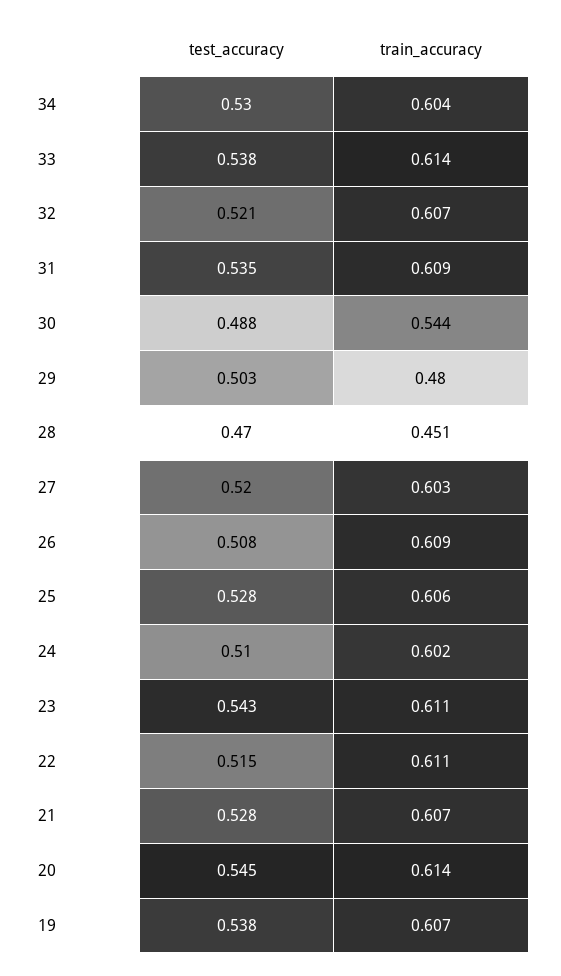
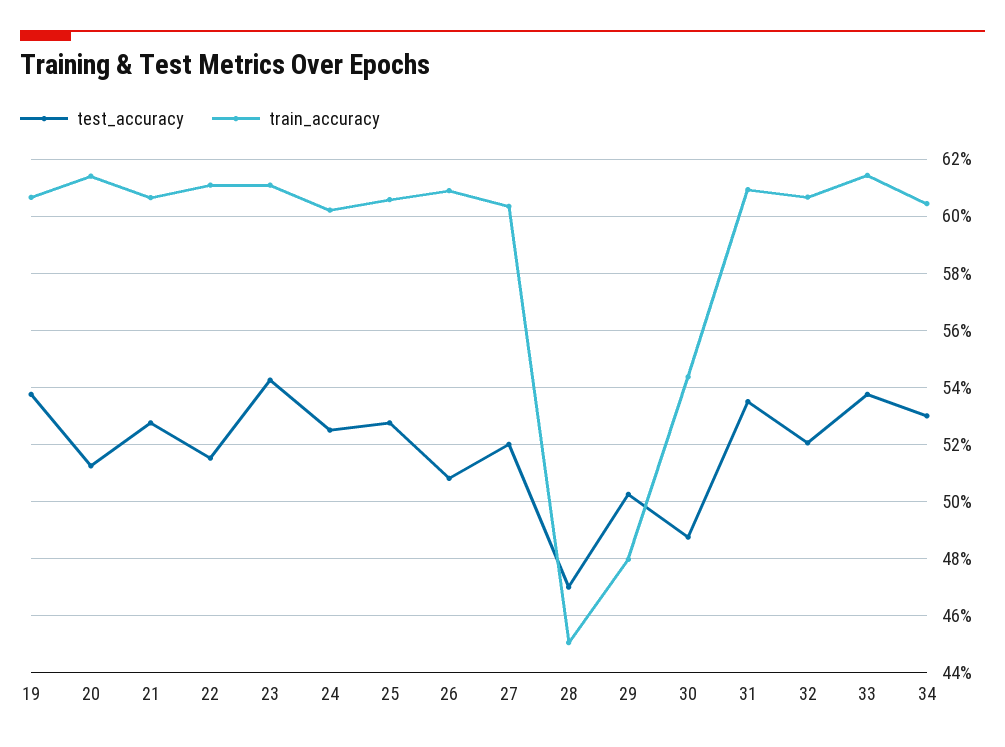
test_accuracy, 24: 0.51 -> 0.525
test_accuracy, 20: 0.545 -> 0.5125

